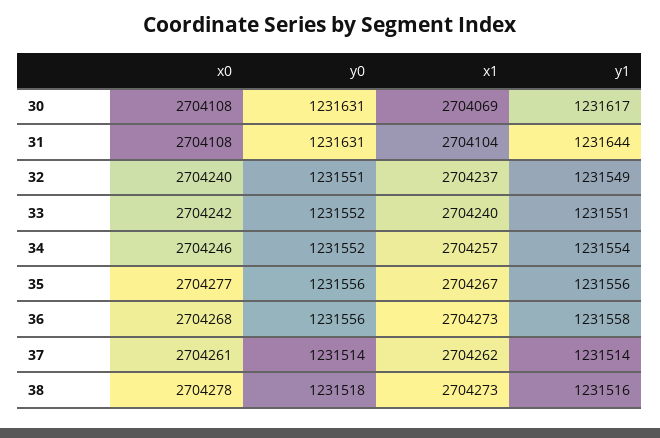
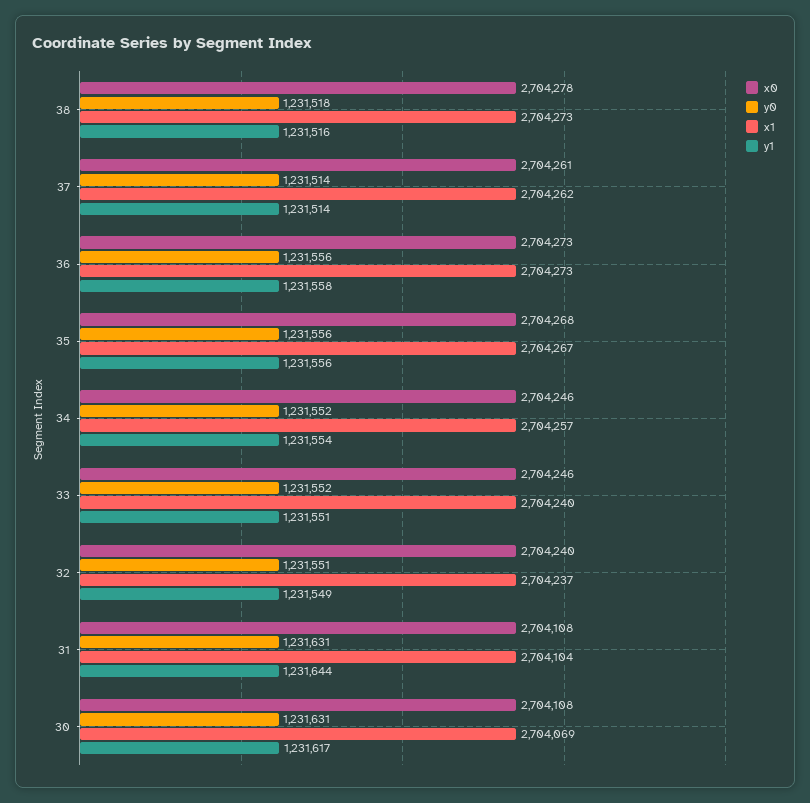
x0, 33: 2704242 -> 2704246
x0, 35: 2704277 -> 2704268
x0, 36: 2704268 -> 2704273

